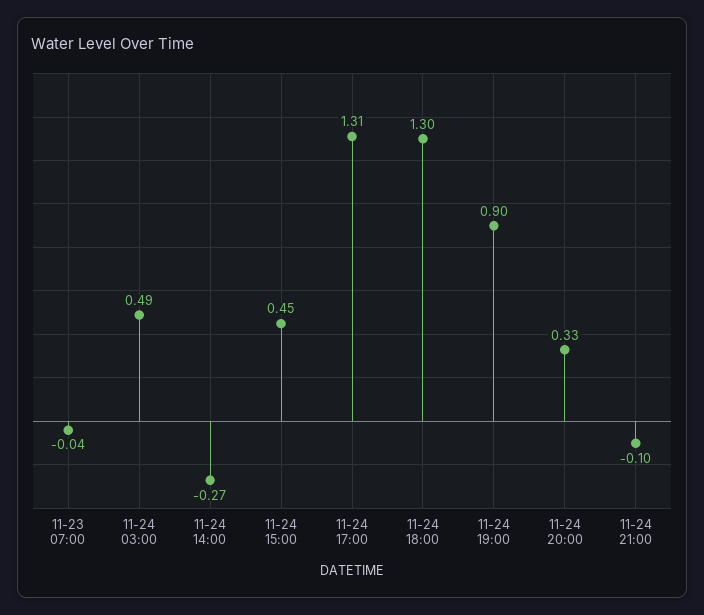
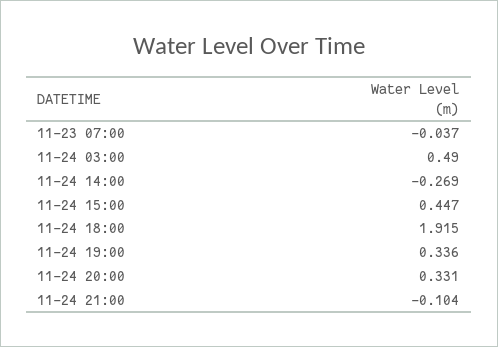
11-24 17:00: 1.31 -> none
11-24 18:00: 1.3 -> 1.915
11-24 19:00: 0.9 -> 0.336

